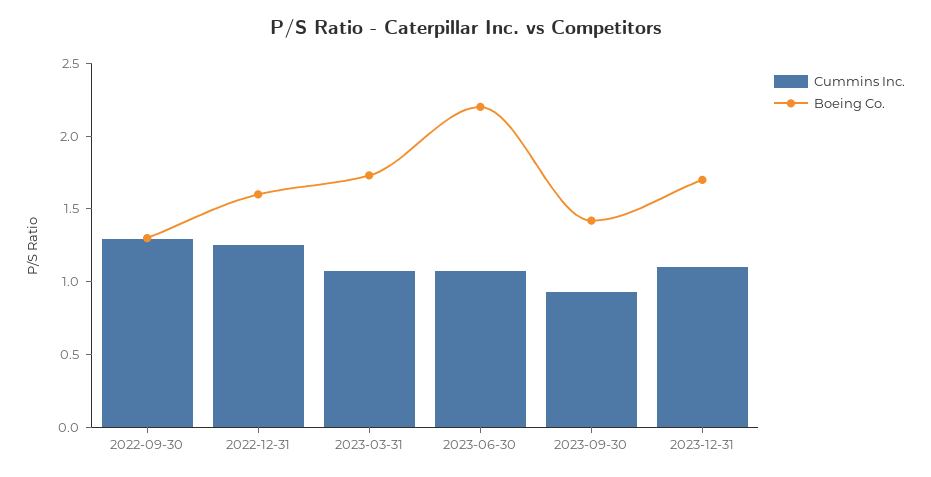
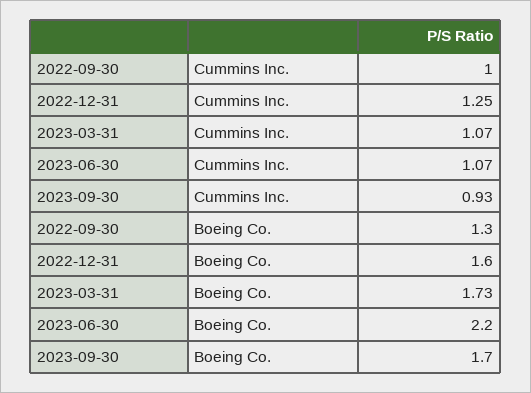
Cummins Inc., 2022-09-30: 1.3 -> 1
Boeing Co., 2023-09-30: 1.4 -> 1.7
Cummins Inc., 2023-12-31: 1.1 -> none
Boeing Co., 2023-12-31: 1.7 -> none

